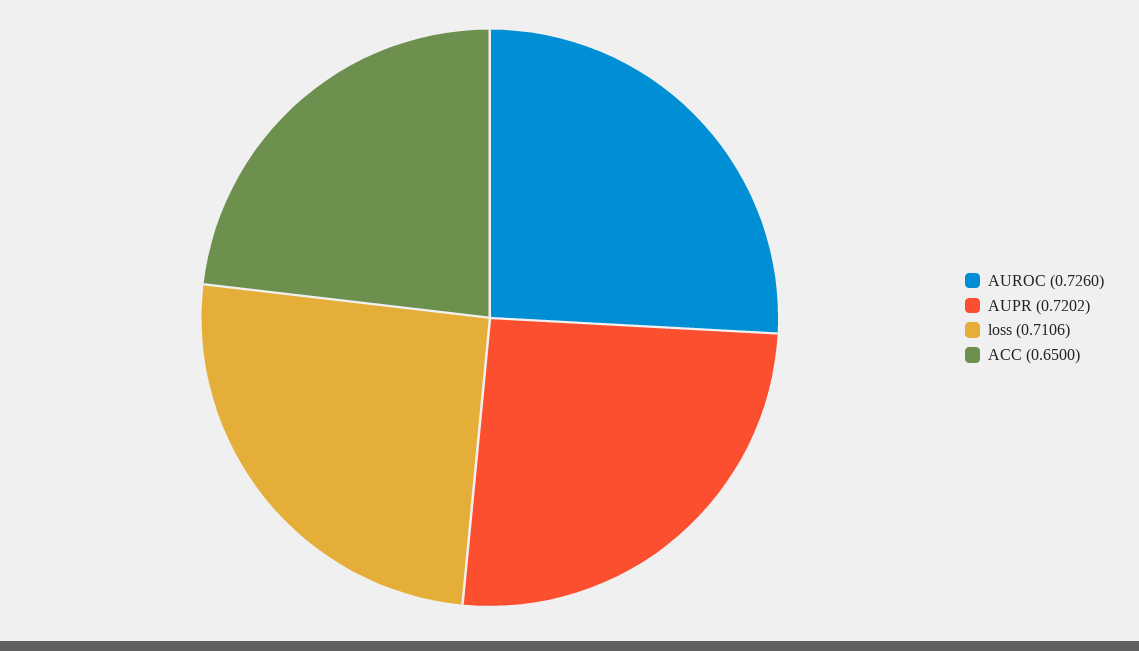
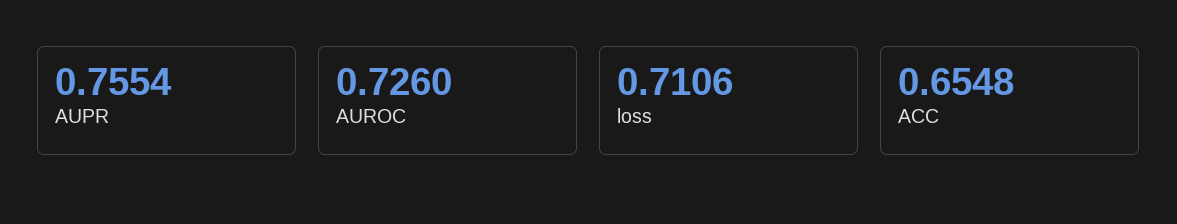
AUPR: 0.7202 -> 0.7554
ACC: 0.65 -> 0.6548

